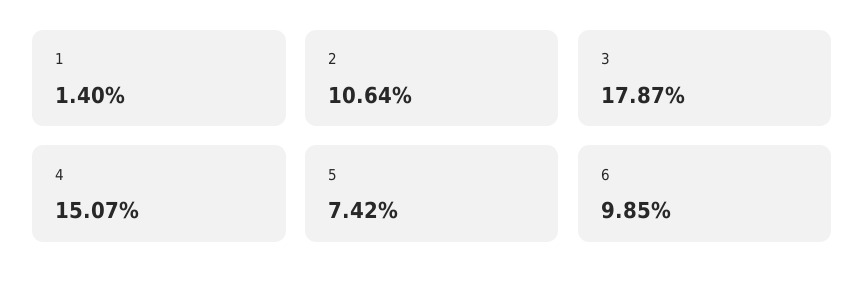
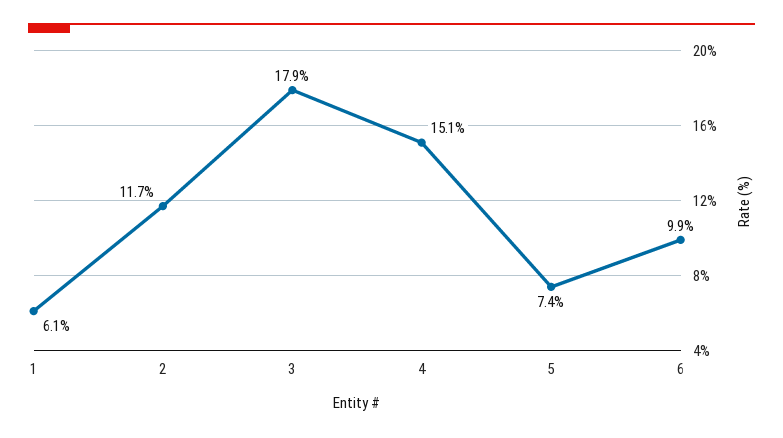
1: 1.4 -> 6.1
2: 10.64 -> 11.7

